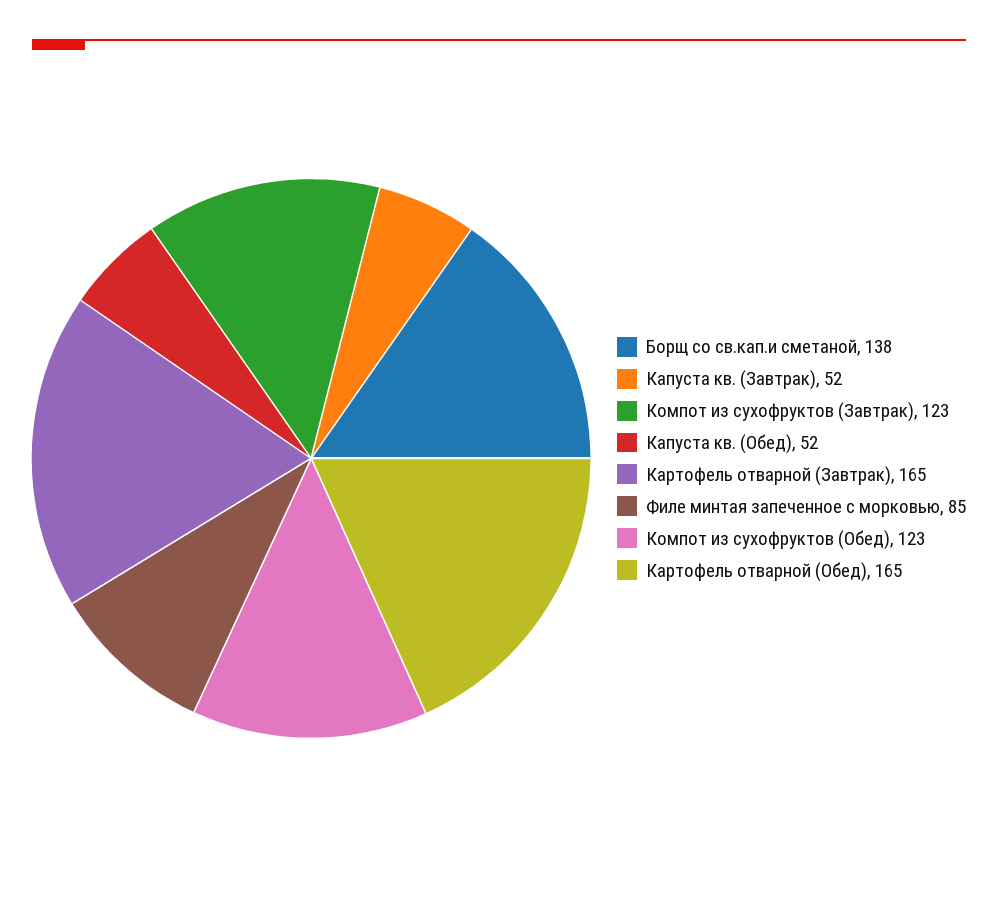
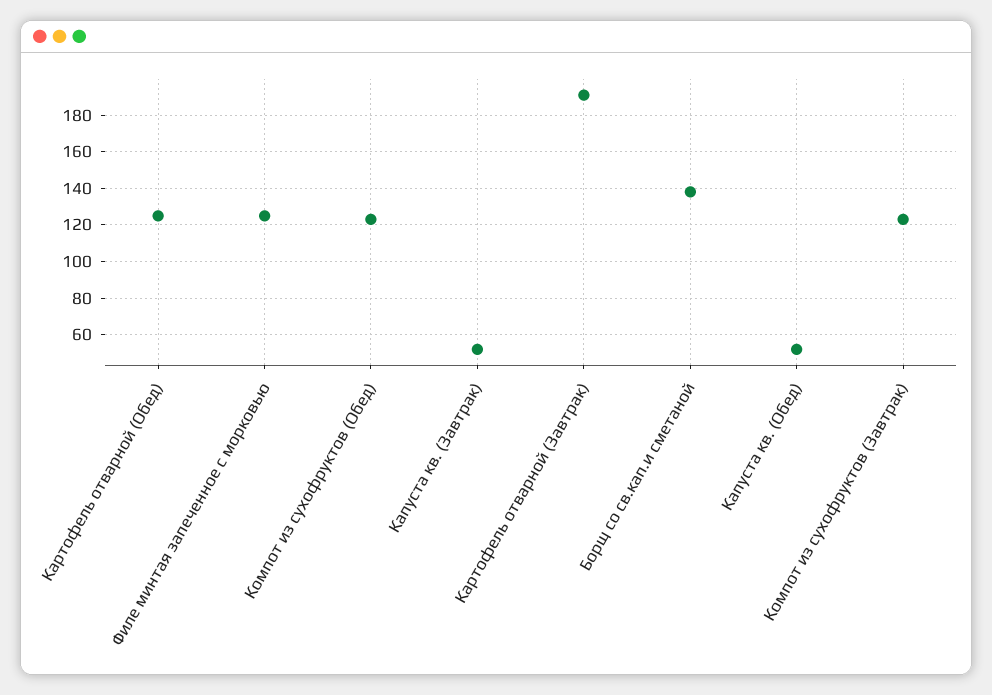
Картофель отварной (Завтрак): 165 -> 190
Филе минтая запеченное с морковью: 85 -> 125
Картофель отварной (Обед): 165 -> 125

